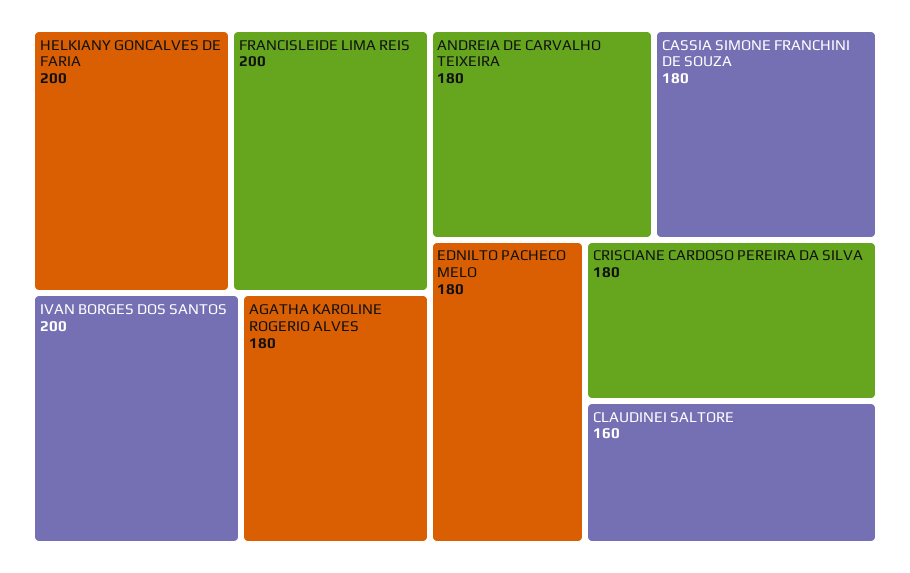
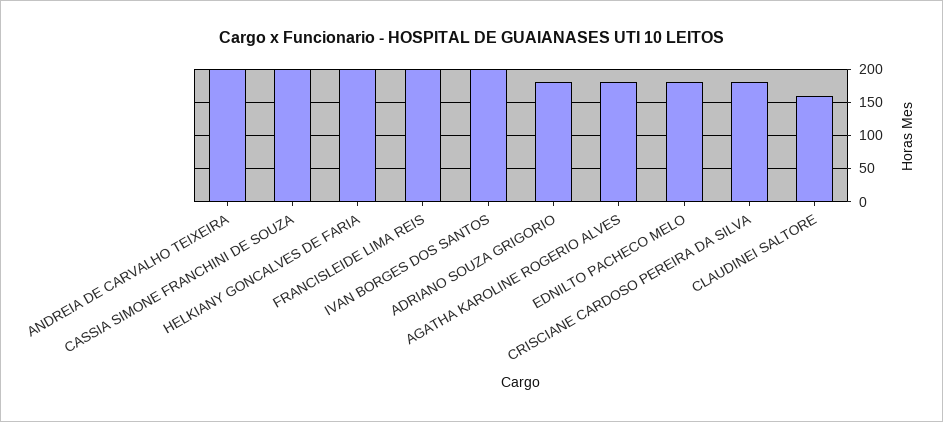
ANDREIA DE CARVALHO TEIXEIRA: 180 -> 200
CASSIA SIMONE FRANCHINI DE SOUZA: 180 -> 200
ADRIANO SOUZA GRIGORIO: none -> 180

